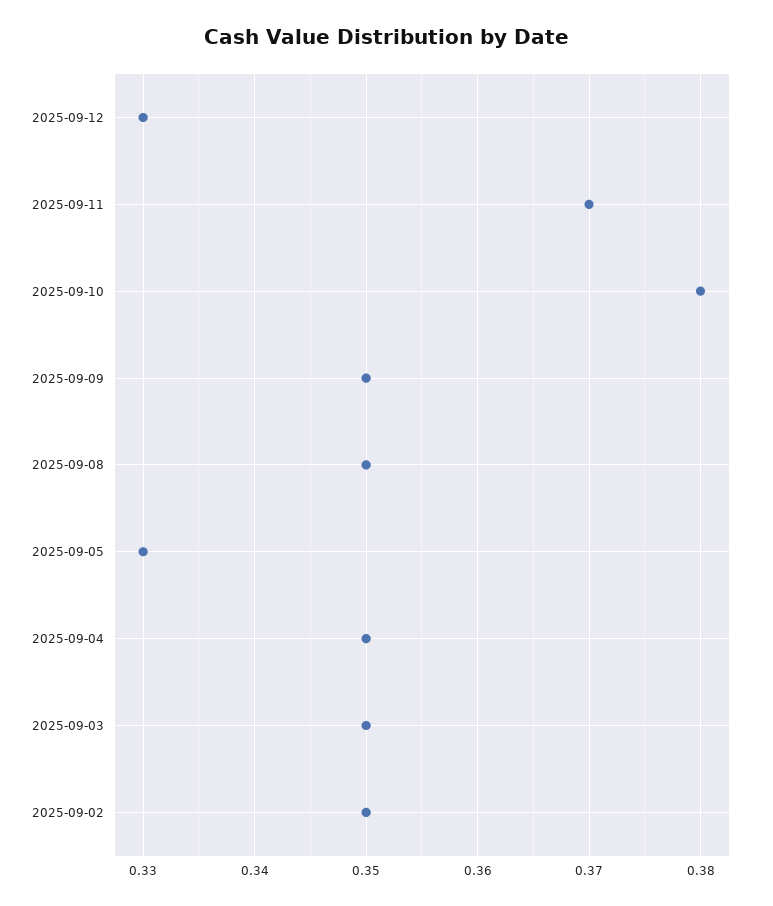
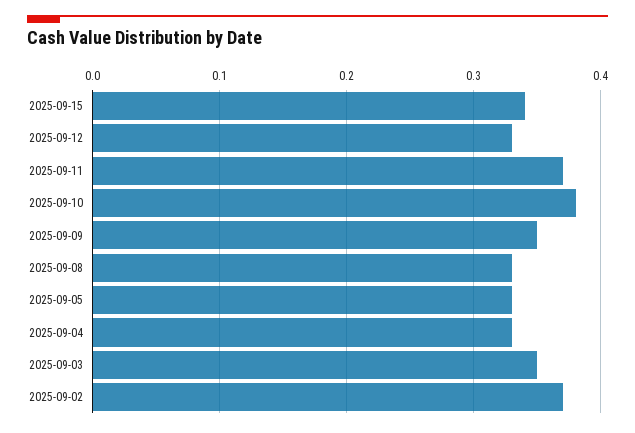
2025-09-08: 0.35 -> 0.33
2025-09-04: 0.35 -> 0.33
2025-09-02: 0.35 -> 0.37
2025-09-15: none -> 0.34

